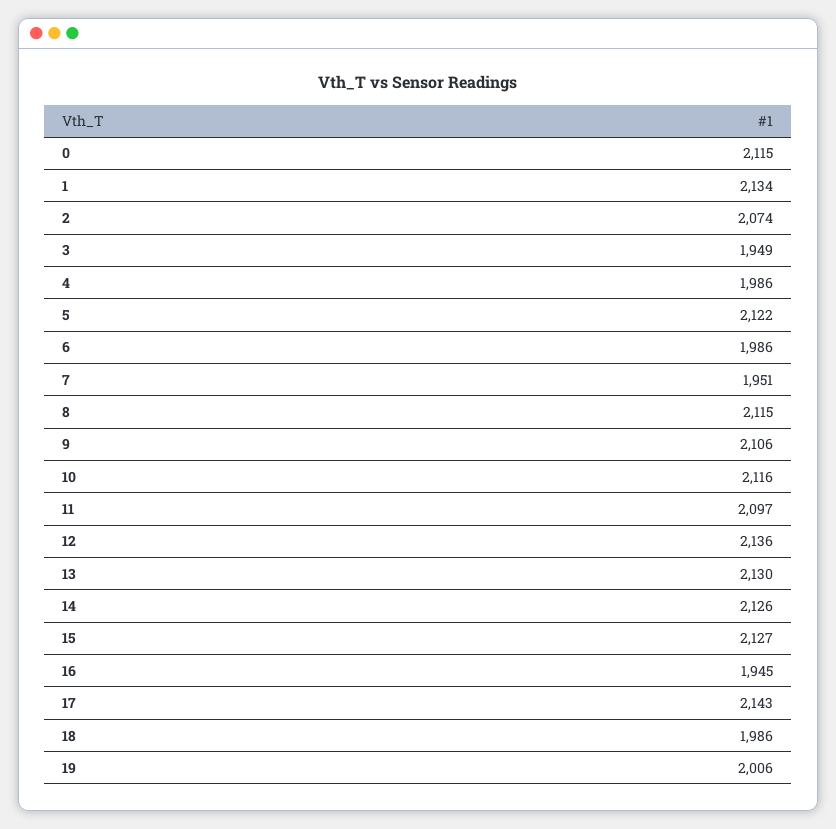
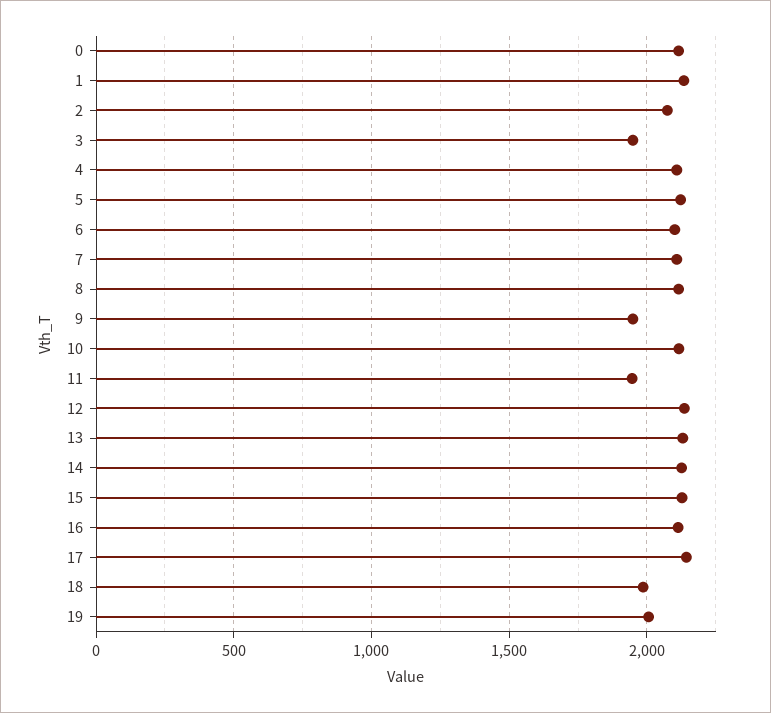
4: 1986 -> 2100
6: 1986 -> 2100
7: 1951 -> 2100
9: 2106 -> 1950
11: 2097 -> 1950
16: 1945 -> 2100

